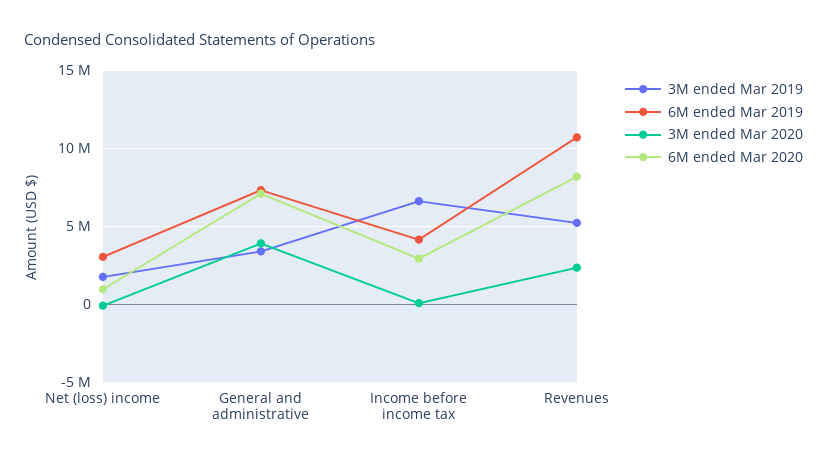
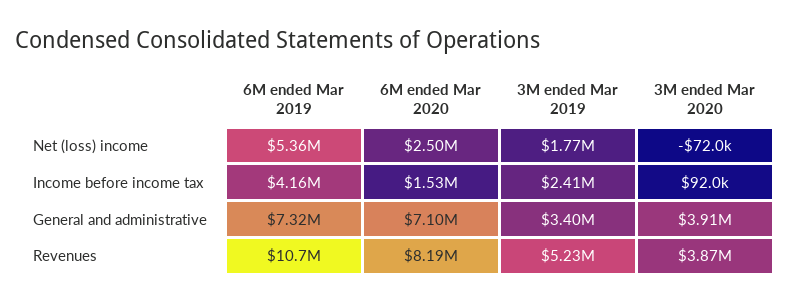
6M ended Mar 2019, Net (loss) income: 3000000 -> 5360000
6M ended Mar 2020, Net (loss) income: 1000000 -> 2500000
3M ended Mar 2019, Income before income tax: 6500000 -> 2410000
6M ended Mar 2020, Income before income tax: 3000000 -> 1530000
3M ended Mar 2020, Revenues: 2500000 -> 3870000

